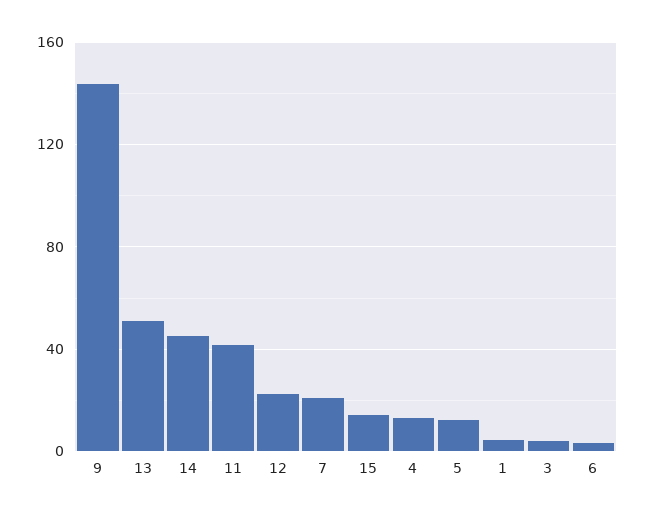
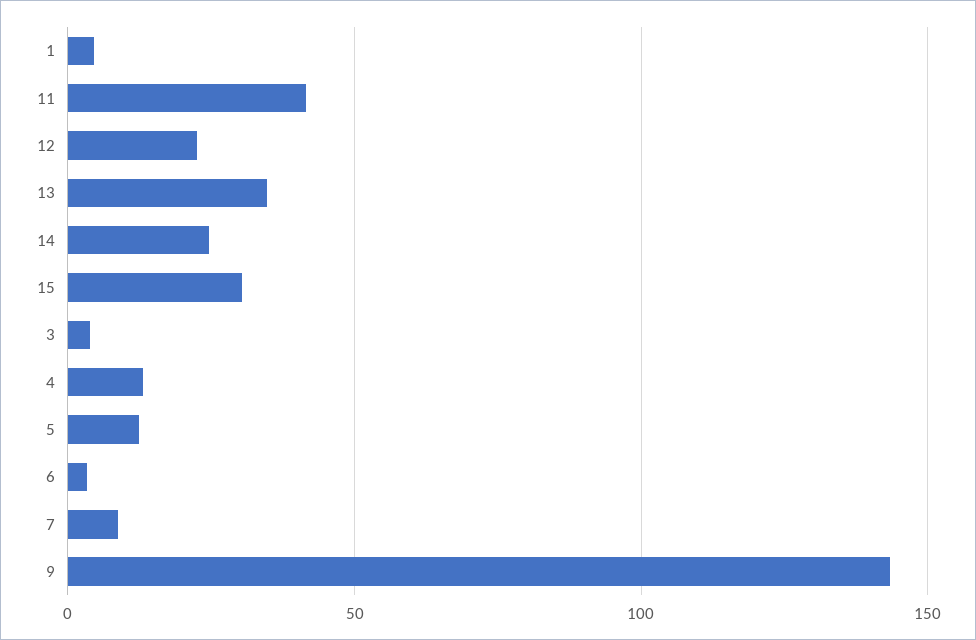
13: 50 -> 35
14: 45 -> 25
7: 20 -> 10
15: 15 -> 30

